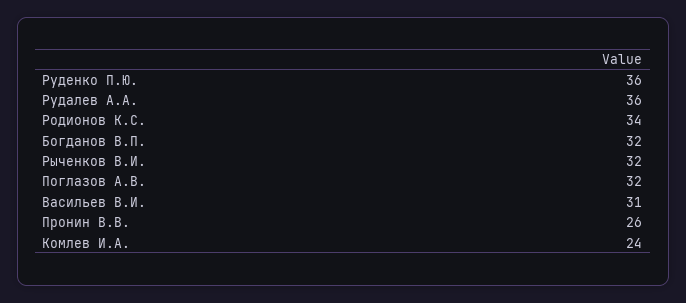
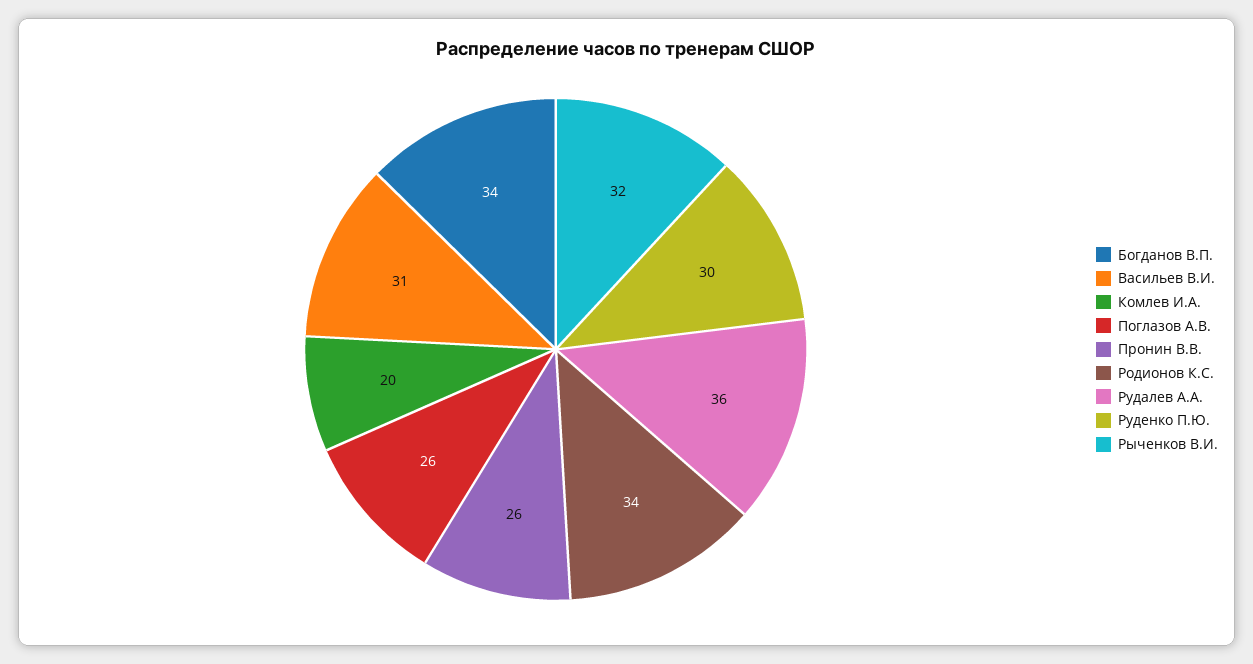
Руденко П.Ю.: 36 -> 30
Богданов В.П.: 32 -> 34
Поглазов А.В.: 32 -> 26
Комлев И.А.: 24 -> 20

